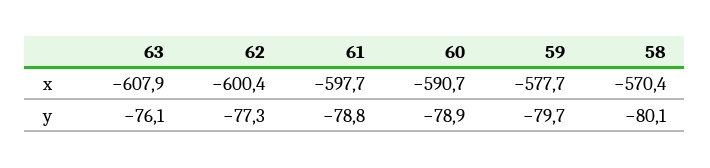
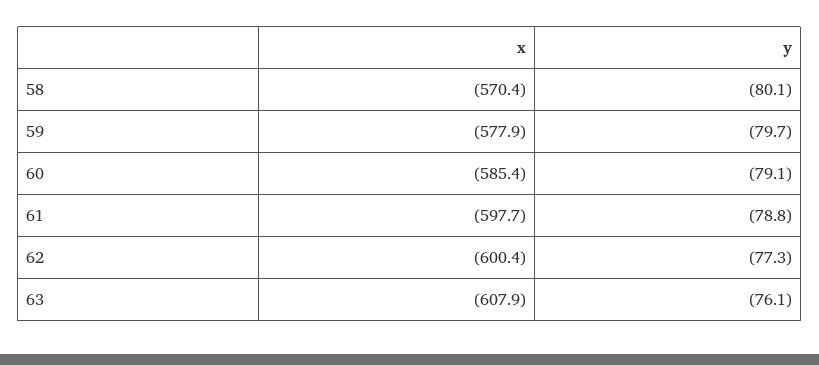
60, x: -590.7 -> -585.4
59, x: -577.7 -> -577.9
60, y: -78.9 -> -79.1

